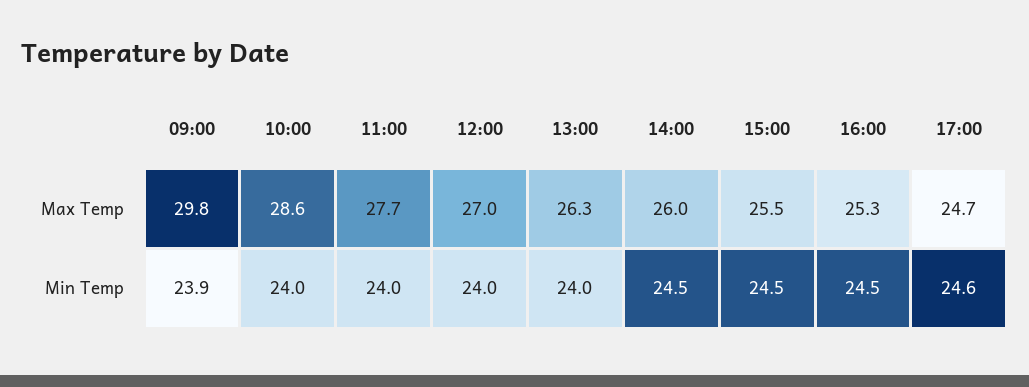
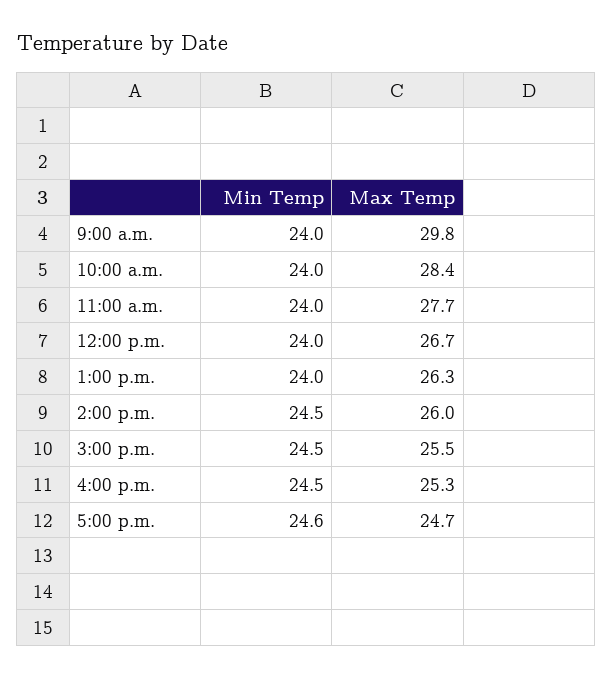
10:00, Max Temp: 28.6 -> 28.4
12:00, Max Temp: 27 -> 26.7
09:00, Min Temp: 23.9 -> 24

